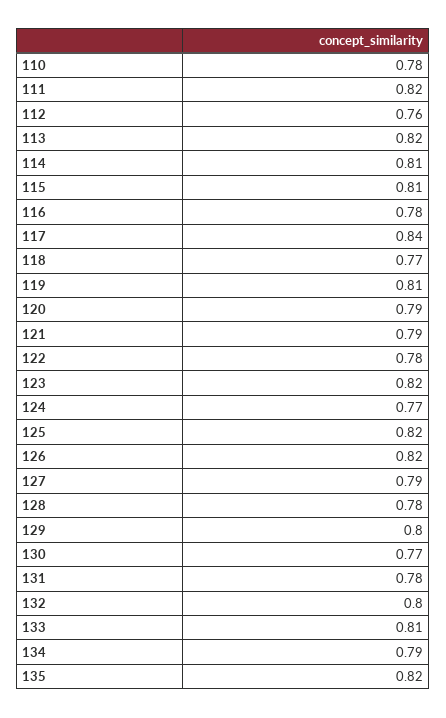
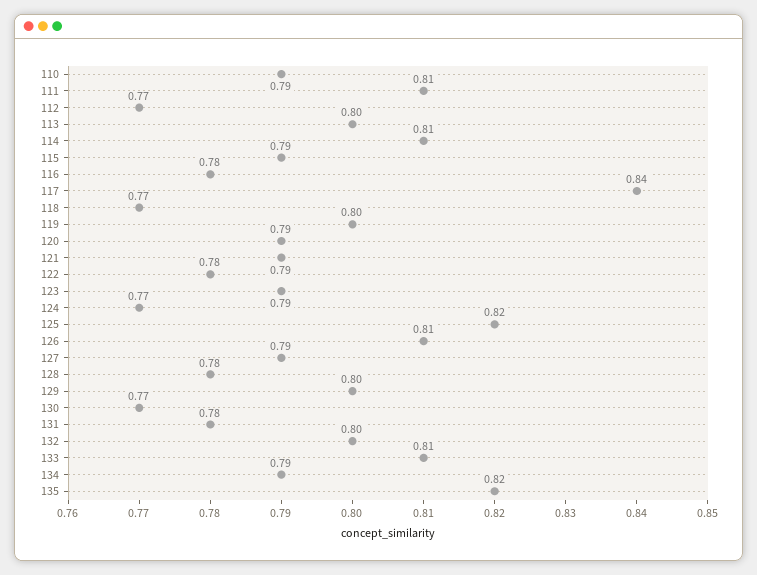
110: 0.78 -> 0.79
111: 0.82 -> 0.81
112: 0.76 -> 0.77
113: 0.82 -> 0.8
115: 0.81 -> 0.79
119: 0.81 -> 0.8
123: 0.82 -> 0.79
126: 0.82 -> 0.81

